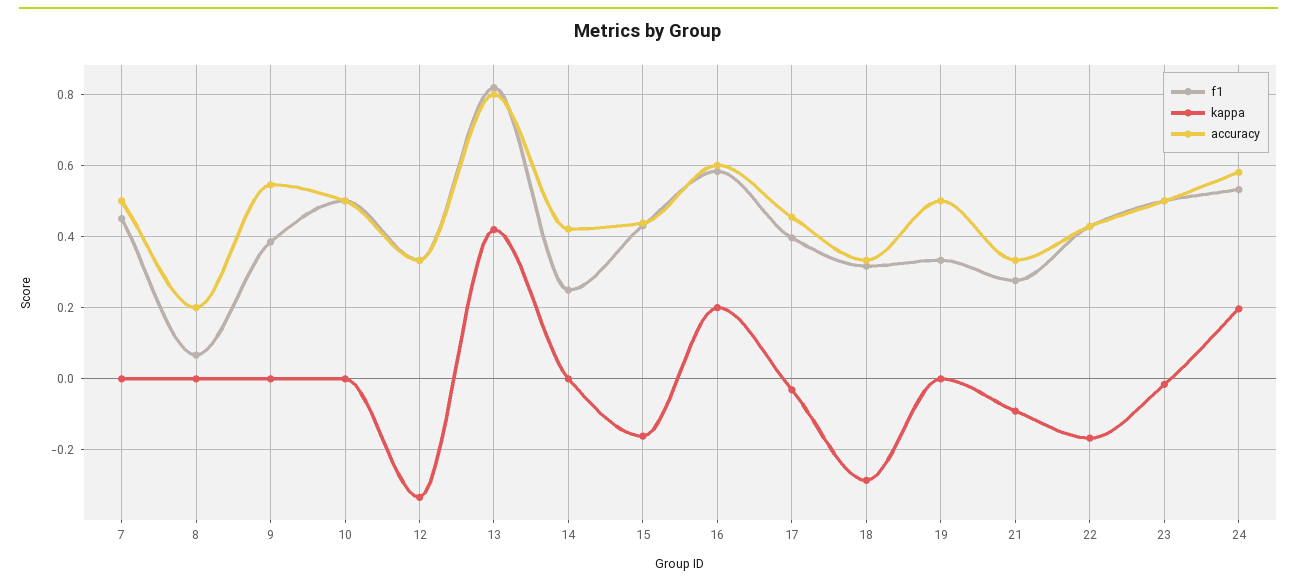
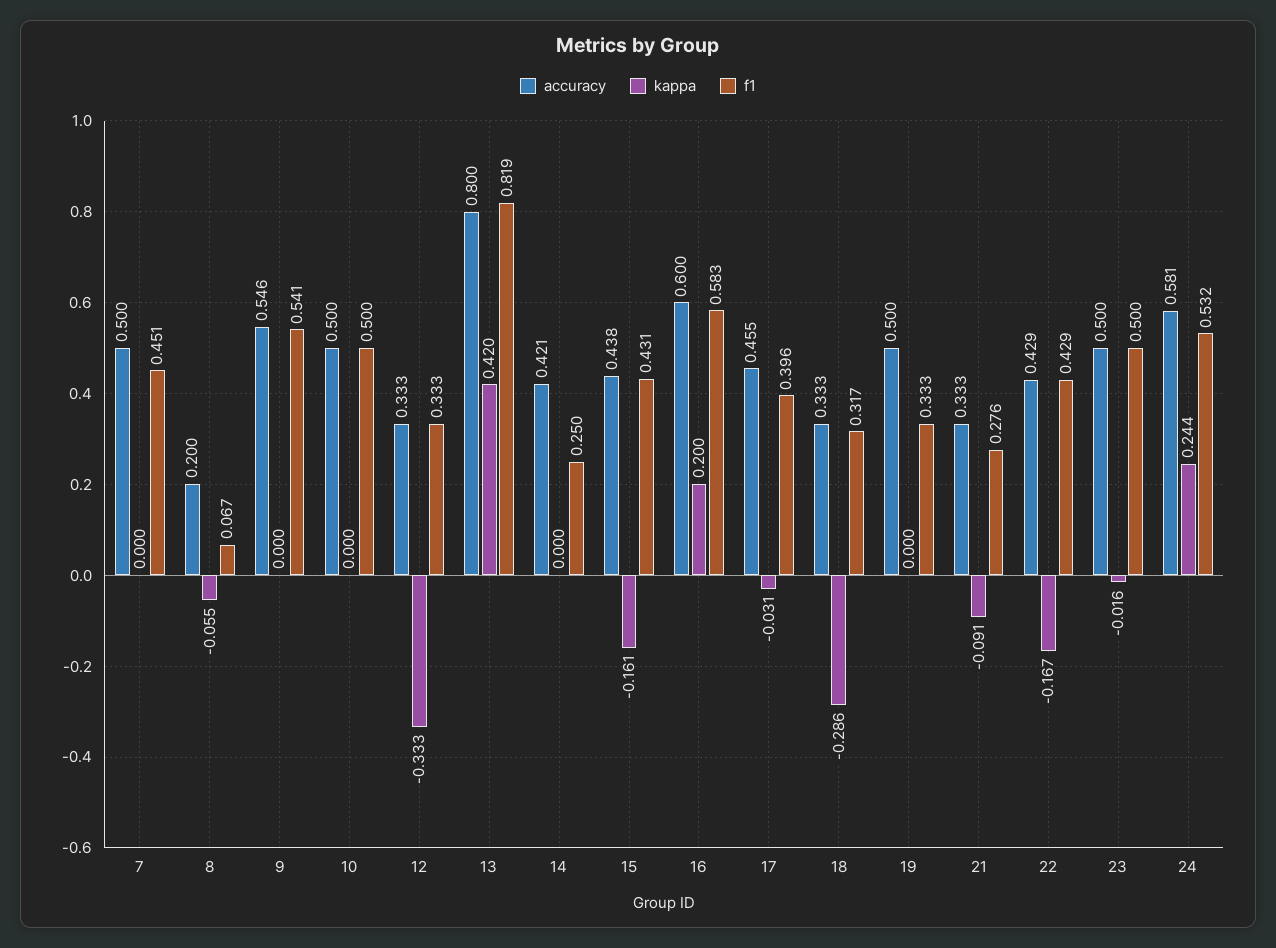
kappa, 8: 0 -> -0.055
f1, 9: 0.38 -> 0.541
kappa, 24: 0.2 -> 0.244

